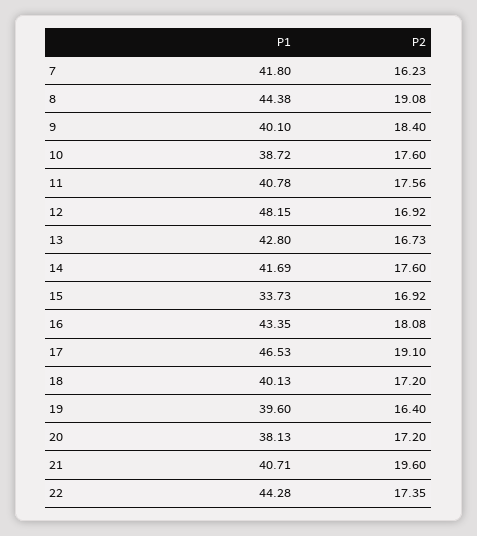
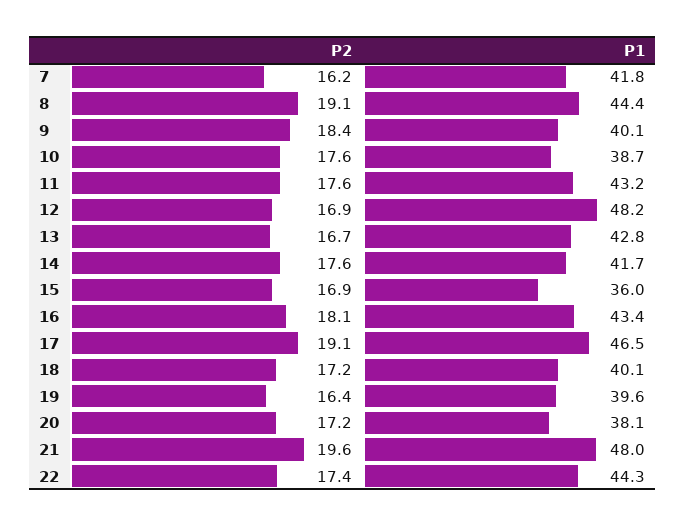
P1, 11: 40.78 -> 43.2
P1, 15: 33.73 -> 36
P1, 21: 40.71 -> 48

